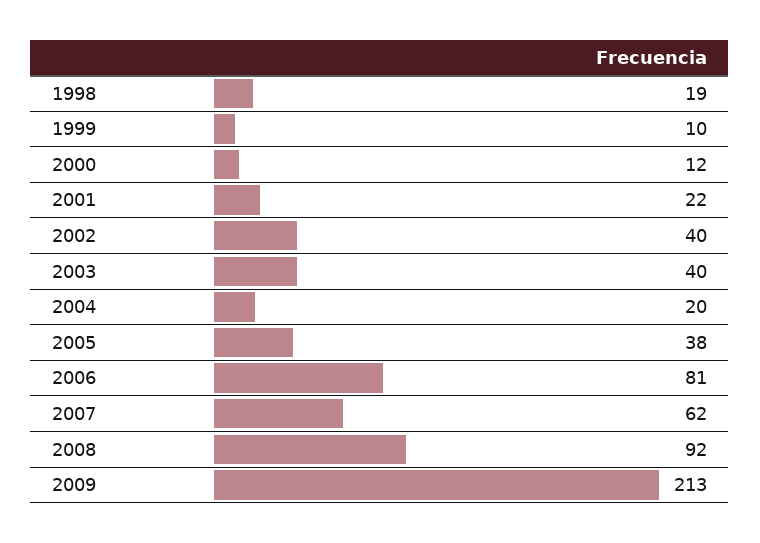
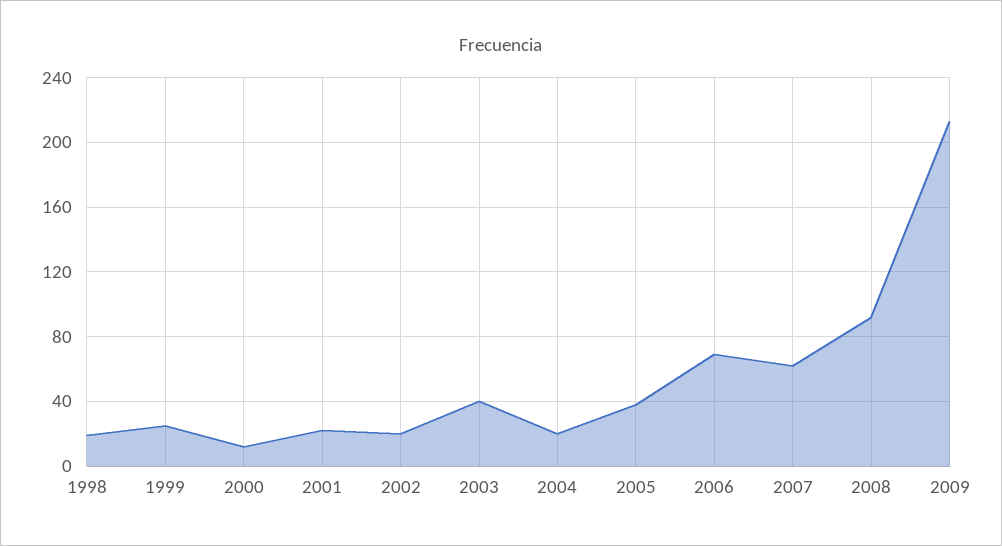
1999: 10 -> 25
2002: 40 -> 20
2006: 81 -> 70

